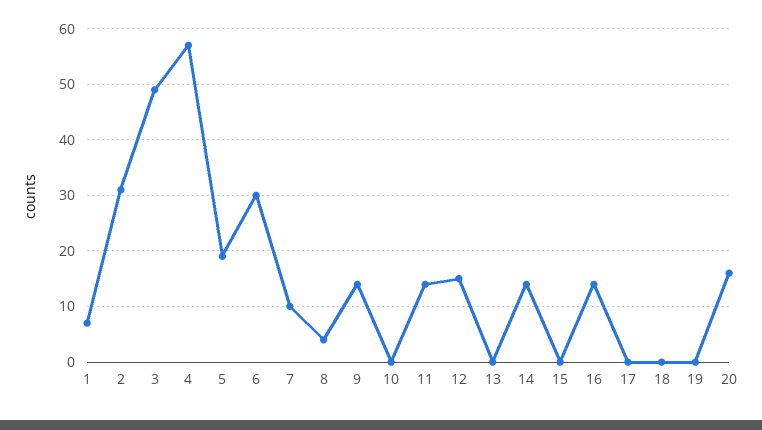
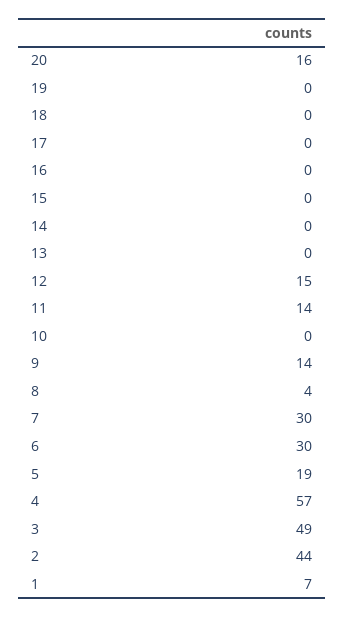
2: 30 -> 44
7: 10 -> 30
14: 15 -> 0
16: 15 -> 0

